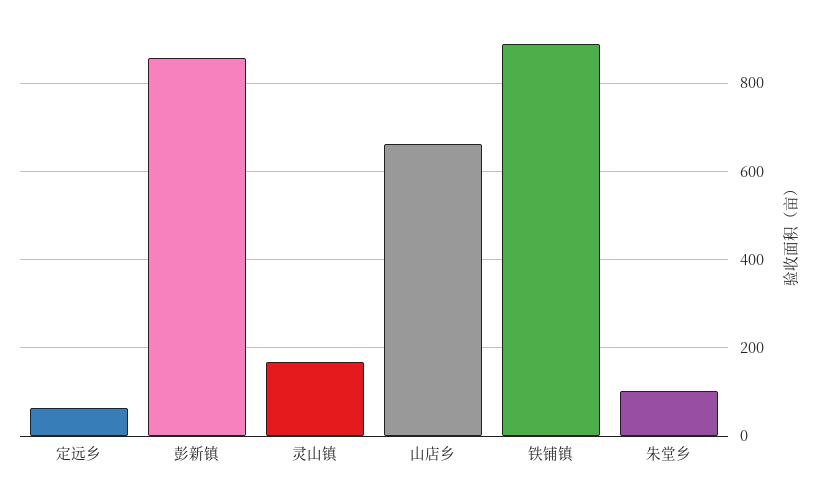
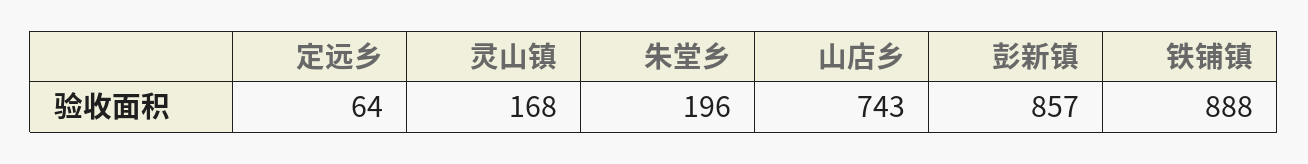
山店乡: 660 -> 743
朱堂乡: 100 -> 196

